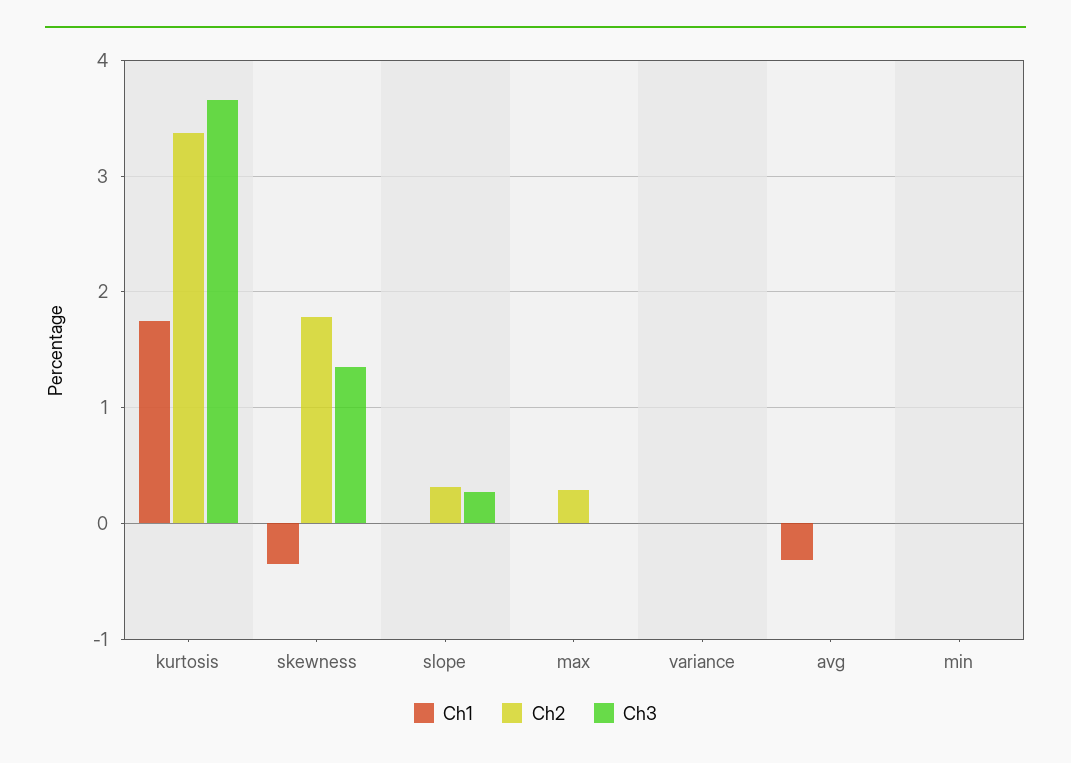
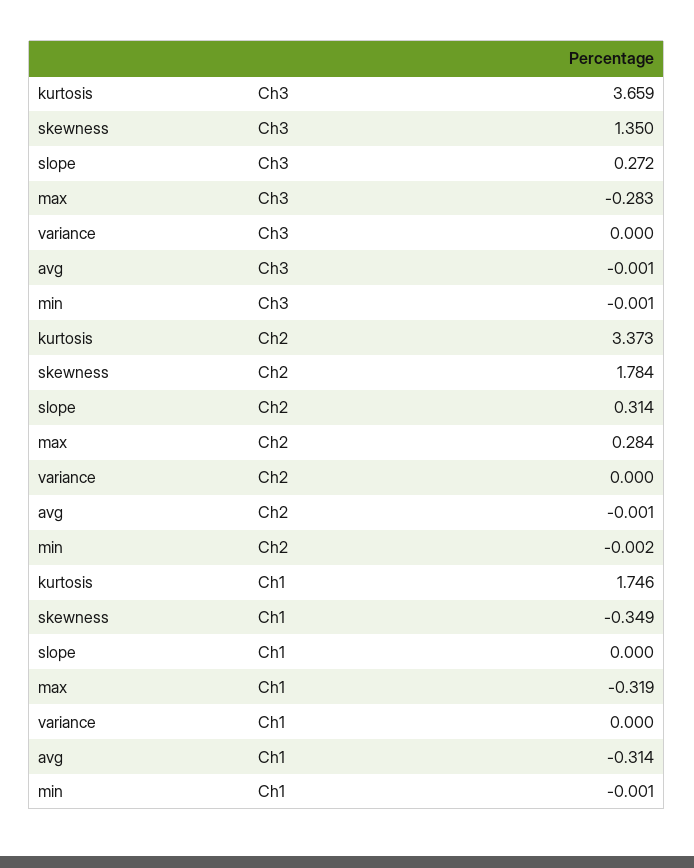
Ch1, max: 0 -> -0.319
Ch3, max: 0 -> -0.283

